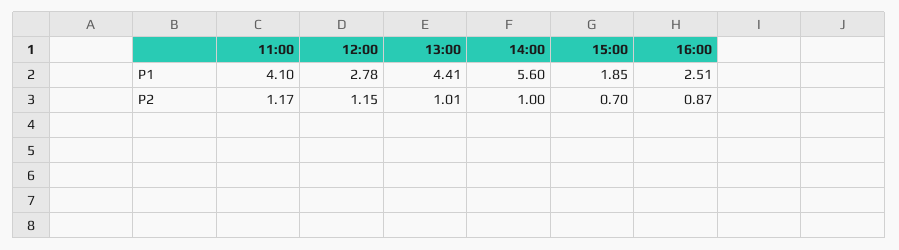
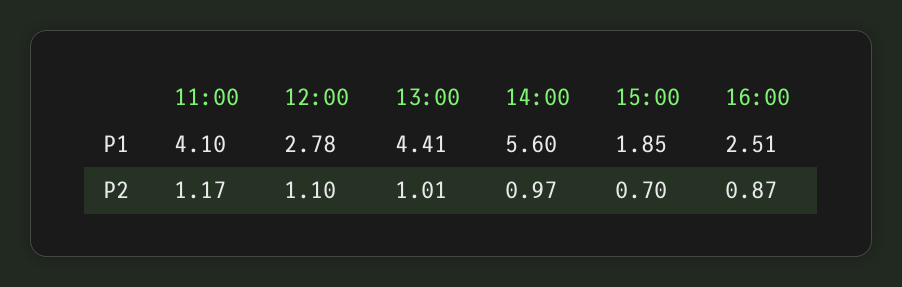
12:00, P2: 1.15 -> 1.1
14:00, P2: 1 -> 0.97

